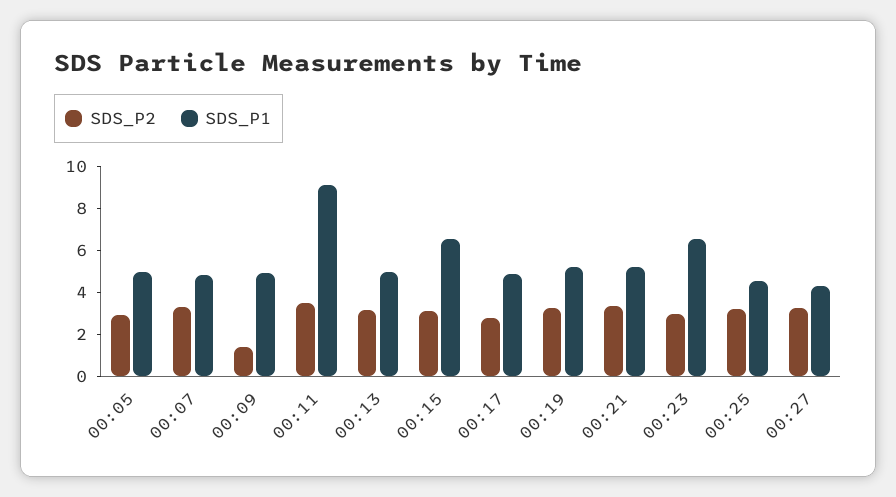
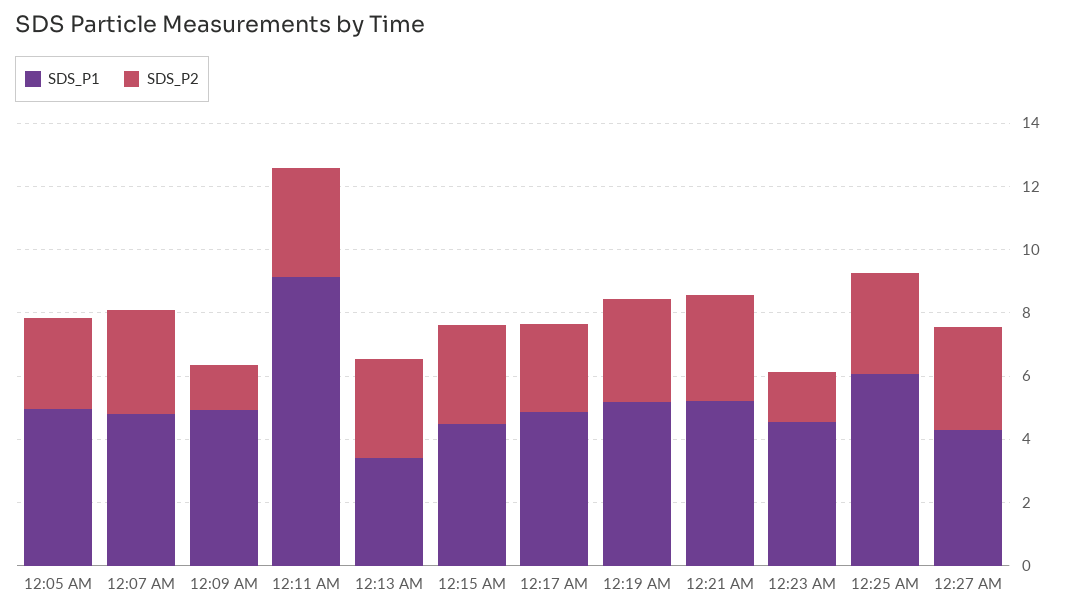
SDS_P1, 00:13: 5 -> 3.5
SDS_P1, 00:15: 6.5 -> 4.5
SDS_P2, 00:23: 3 -> 1.5
SDS_P1, 00:23: 6.5 -> 4.5
SDS_P1, 00:25: 4.5 -> 6

